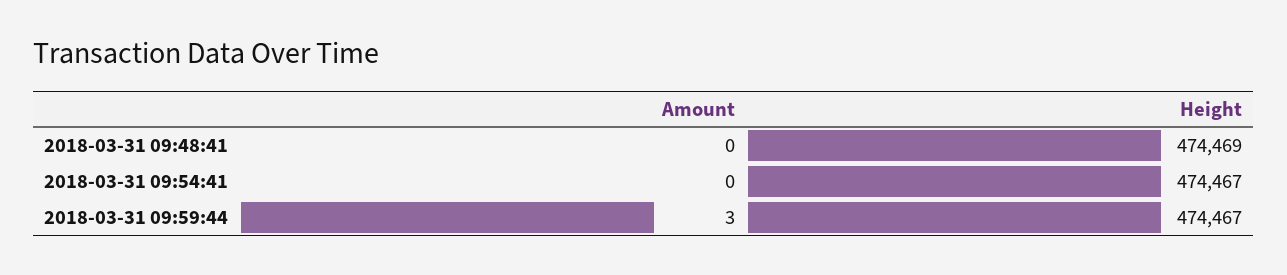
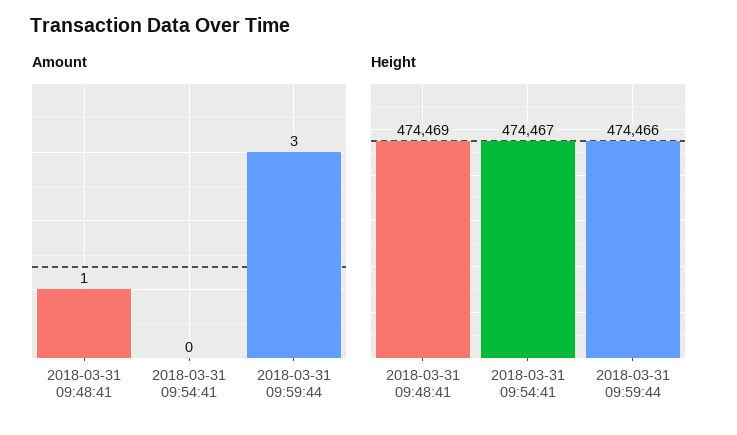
Amount, 2018-03-31 09:48:41: 0 -> 1
Height, 2018-03-31 09:59:44: 474467 -> 474466

